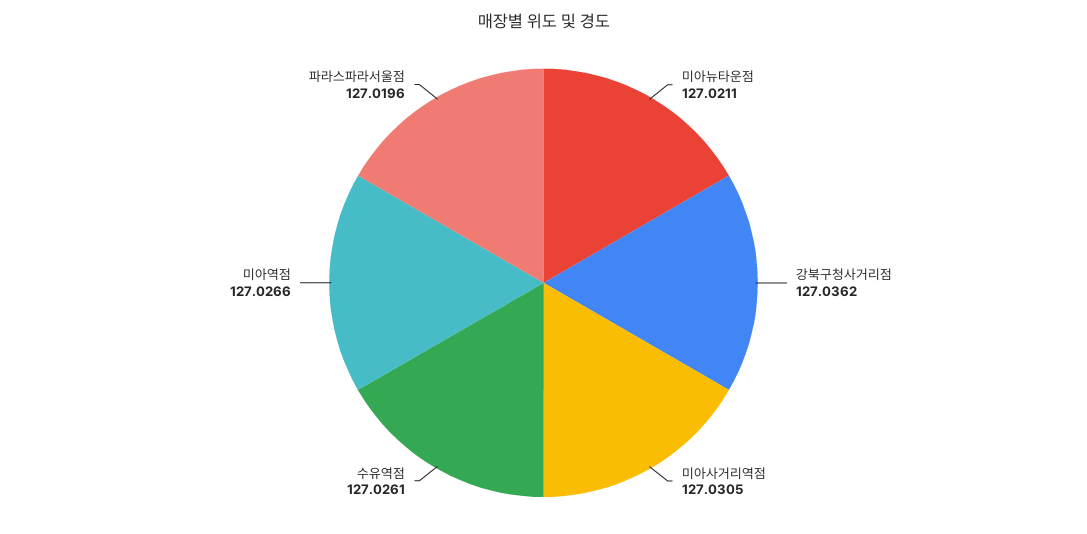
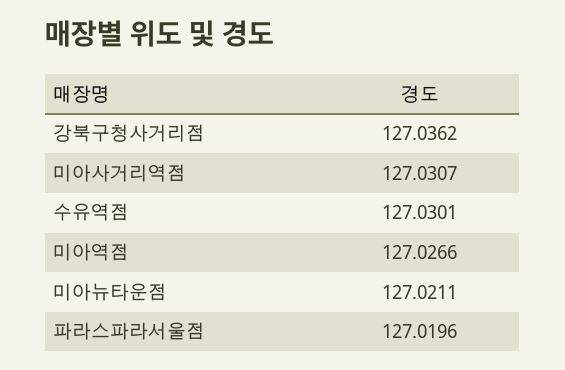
미아사거리역점: 127.0305 -> 127.0307
수유역점: 127.0261 -> 127.0301

